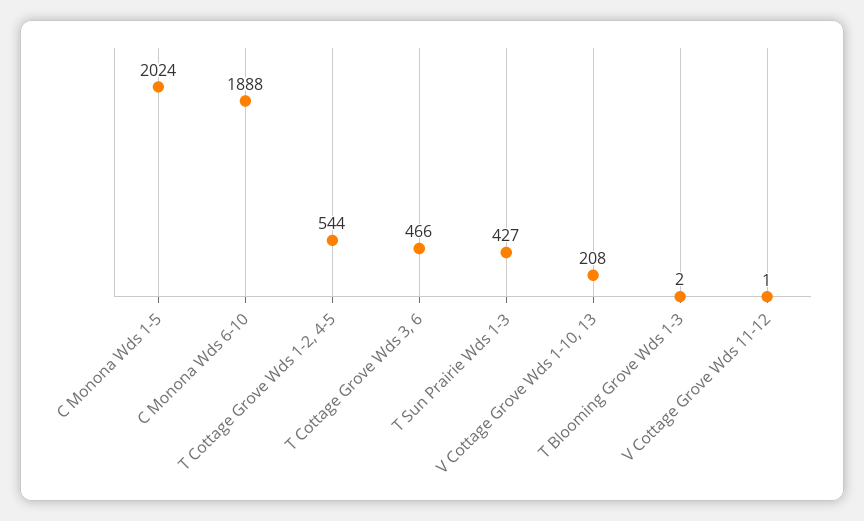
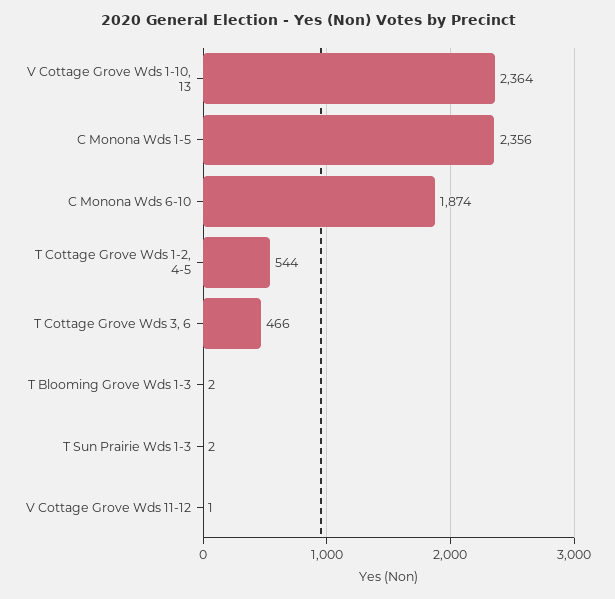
C Monona Wds 1-5: 2024 -> 2356
C Monona Wds 6-10: 1888 -> 1874
T Sun Prairie Wds 1-3: 427 -> 2
V Cottage Grove Wds 1-10, 13: 208 -> 2364

